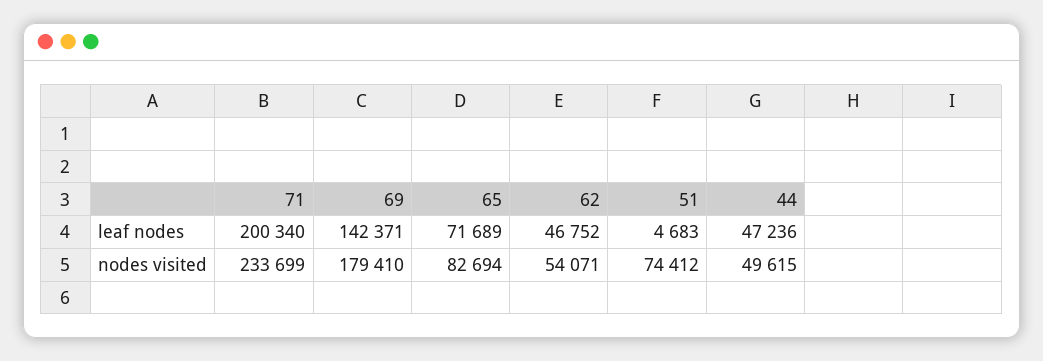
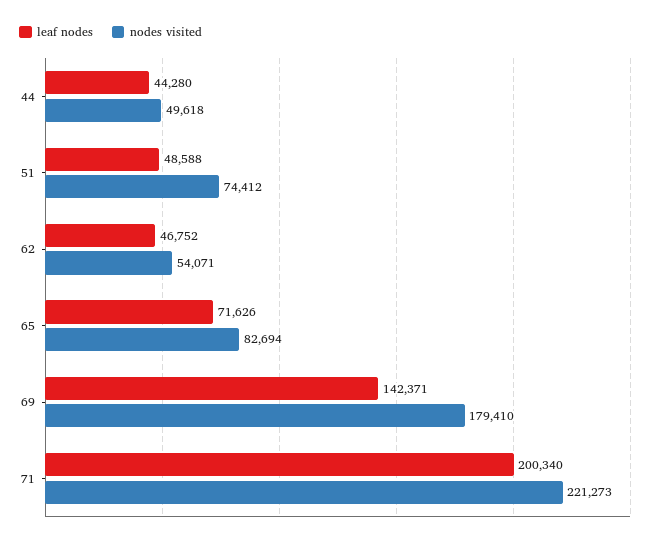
leaf nodes, 65: 71689 -> 71626
leaf nodes, 51: 4683 -> 48588
leaf nodes, 44: 47236 -> 44280
nodes visited, 71: 233699 -> 221273
nodes visited, 44: 49615 -> 49618

